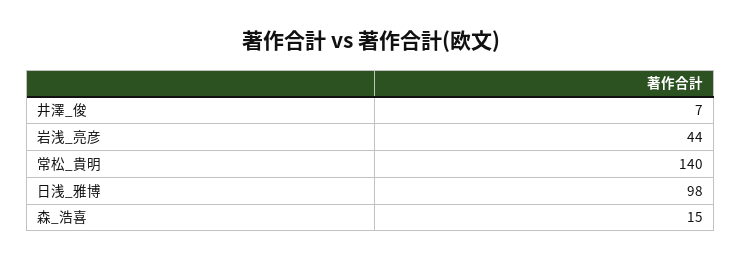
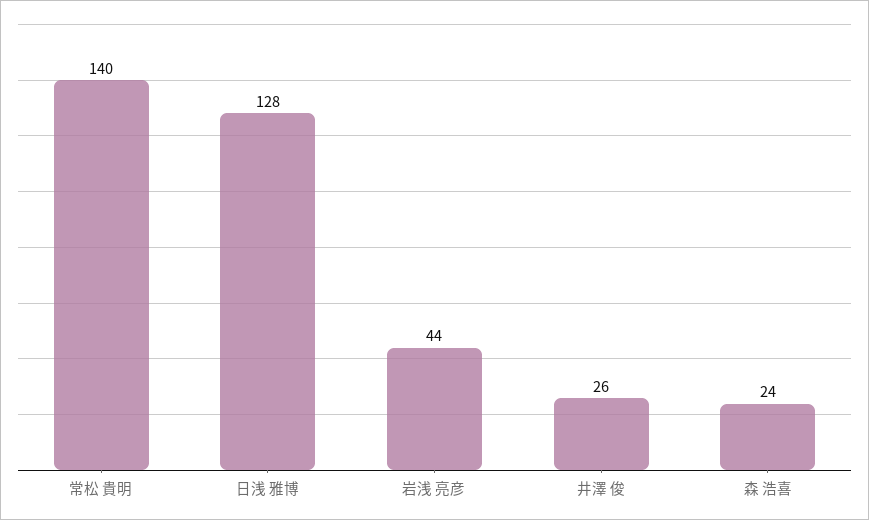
井澤_俊: 7 -> 26
日浅_雅博: 98 -> 128
森_浩喜: 15 -> 24

